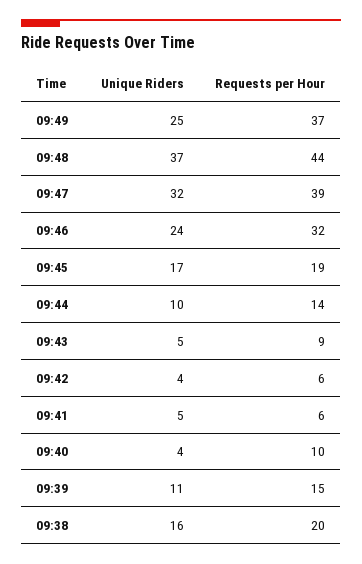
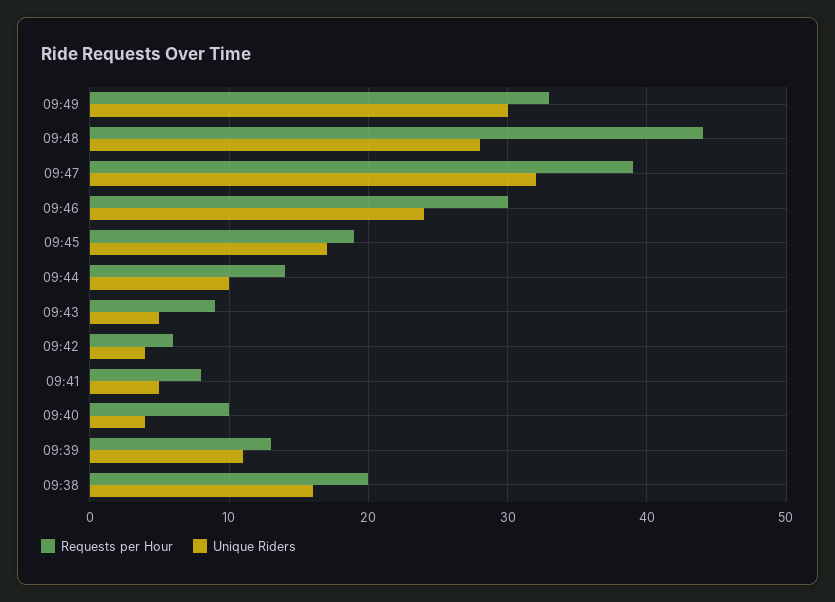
Unique Riders, 09:49: 25 -> 30
Requests per Hour, 09:49: 37 -> 33
Unique Riders, 09:48: 37 -> 28
Requests per Hour, 09:46: 32 -> 30
Requests per Hour, 09:41: 6 -> 8
Requests per Hour, 09:39: 15 -> 13

